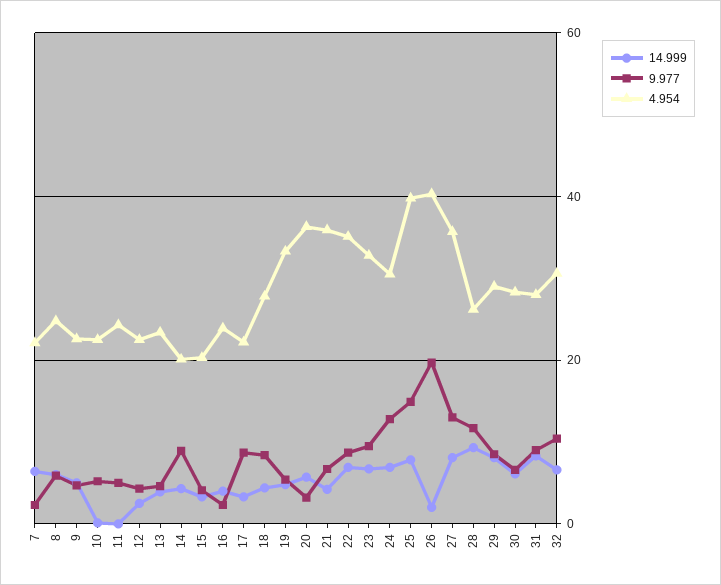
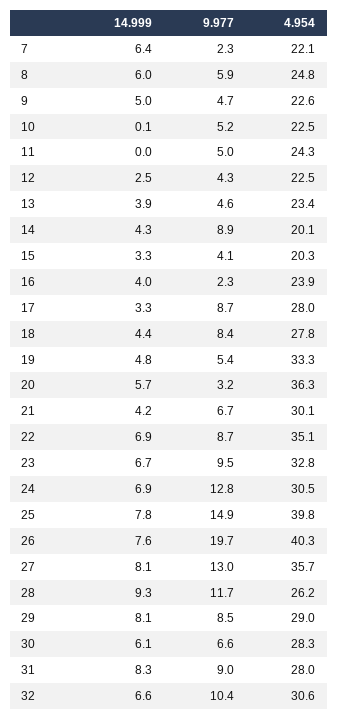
4.954, 17: 22 -> 28
4.954, 21: 36 -> 30.1
14.999, 26: 2 -> 7.6

